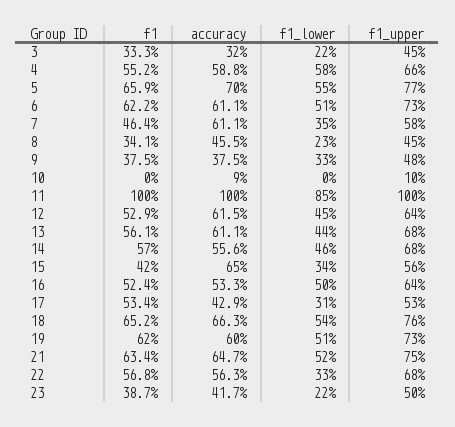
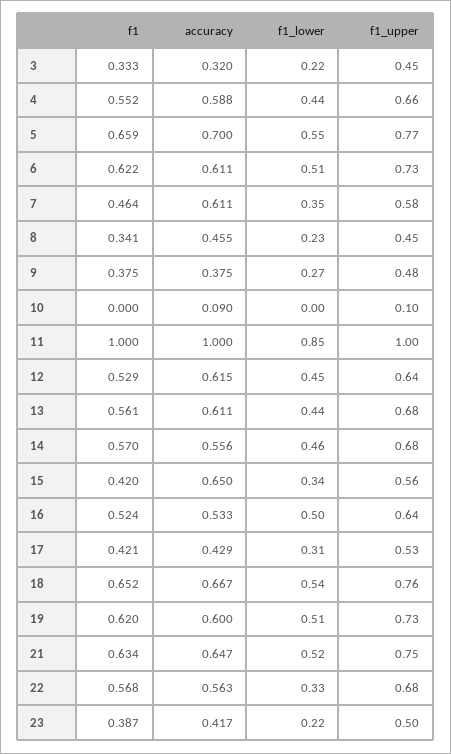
f1_lower, 4: 0.58 -> 0.44
f1_lower, 9: 0.33 -> 0.27
f1, 17: 0.534 -> 0.421
accuracy, 18: 0.663 -> 0.667

